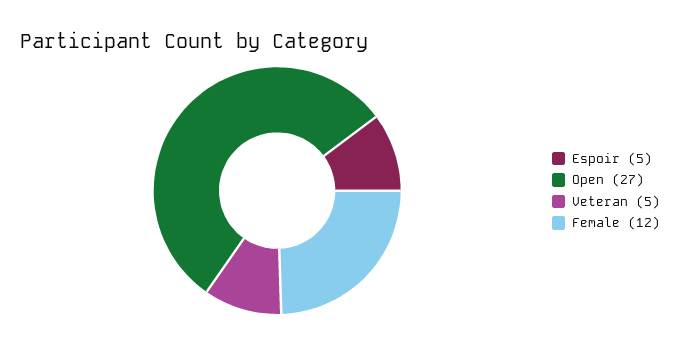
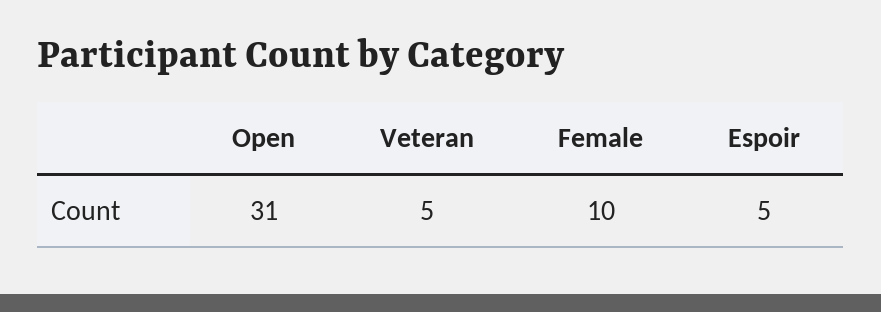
Open: 27 -> 31
Female: 12 -> 10

